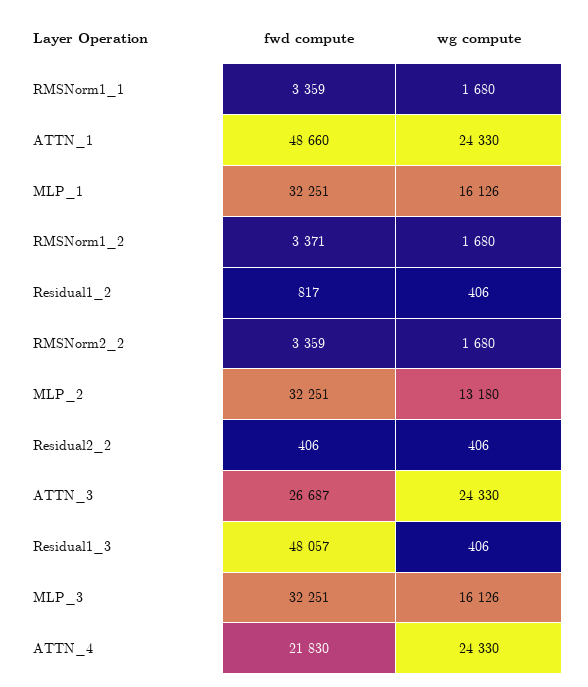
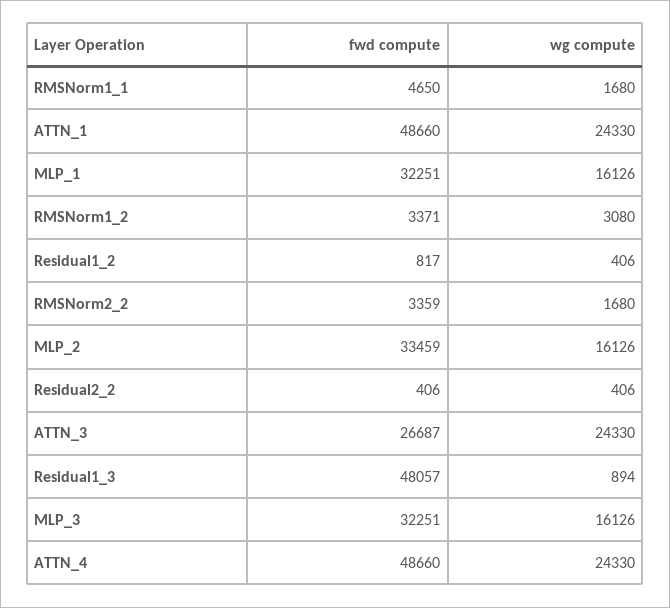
fwd compute, RMSNorm1_1: 3359 -> 4650
wg compute, RMSNorm1_2: 1680 -> 3080
fwd compute, MLP_2: 32251 -> 33459
wg compute, MLP_2: 13180 -> 16126
wg compute, Residual1_3: 406 -> 894
fwd compute, ATTN_4: 21830 -> 48660

